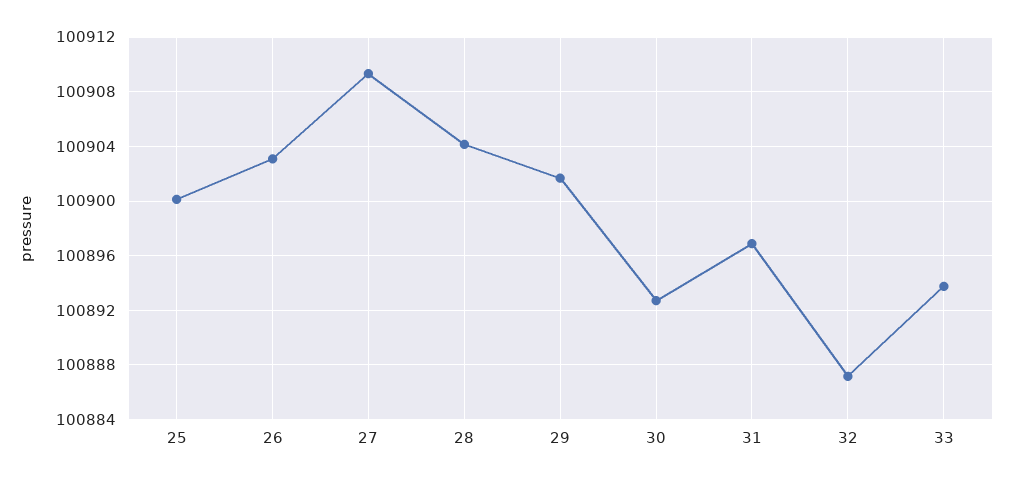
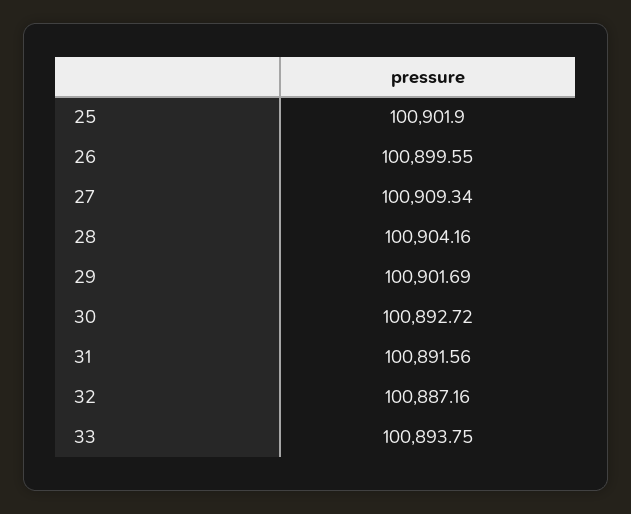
25: 100900 -> 100901.9
26: 100903 -> 100899.55
31: 100897 -> 100891.56

